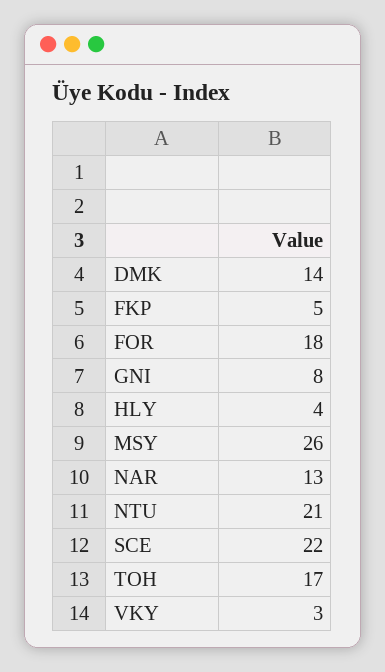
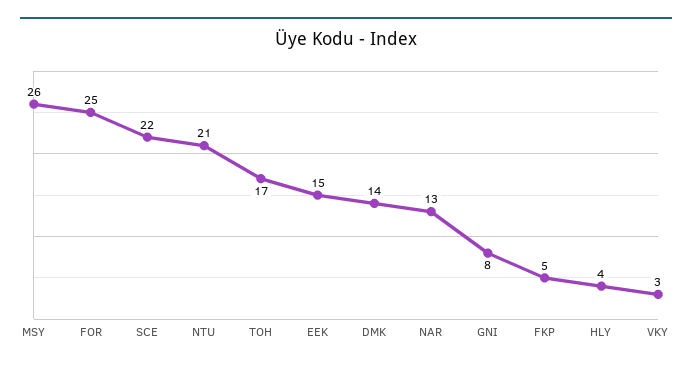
FOR: 18 -> 25
EEK: none -> 15

